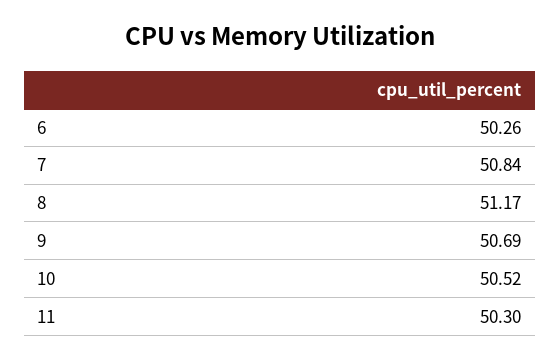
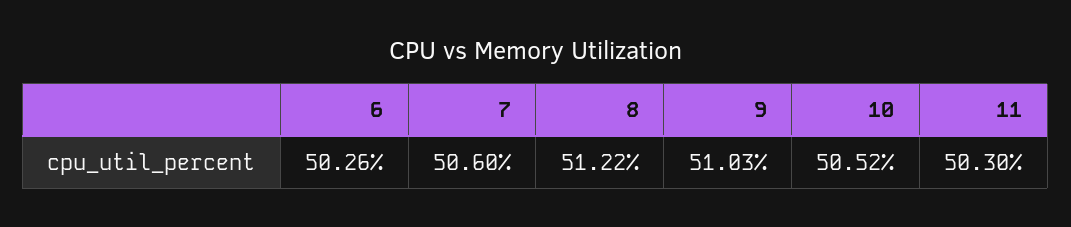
7: 50.84 -> 50.6
8: 51.17 -> 51.22
9: 50.69 -> 51.03

